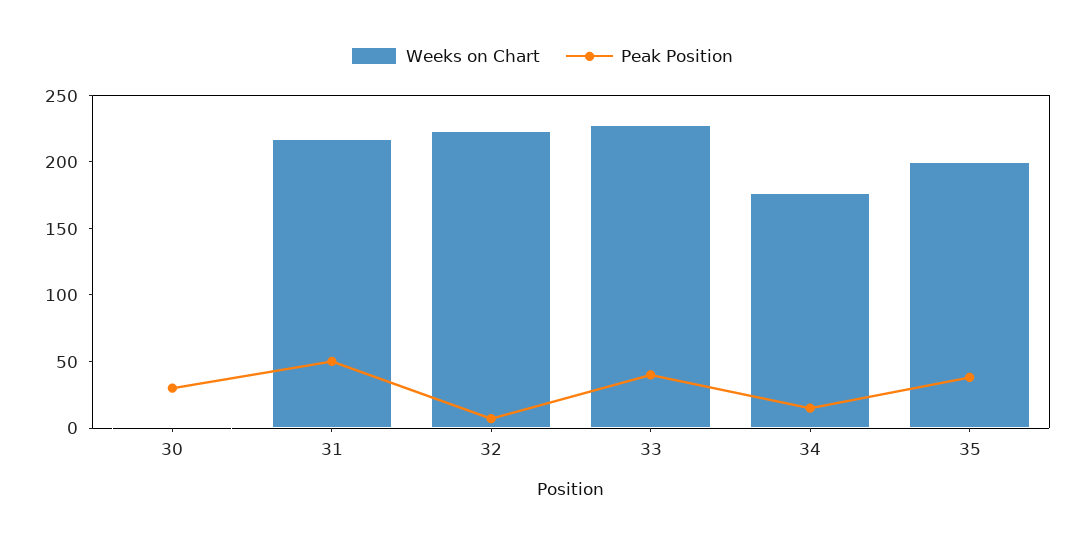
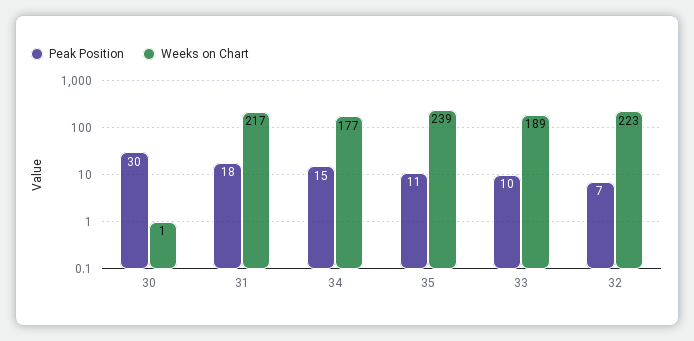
Peak Position, 31: 50 -> 18
Weeks on Chart, 33: 230 -> 189
Peak Position, 33: 40 -> 10
Weeks on Chart, 35: 200 -> 239
Peak Position, 35: 40 -> 11

